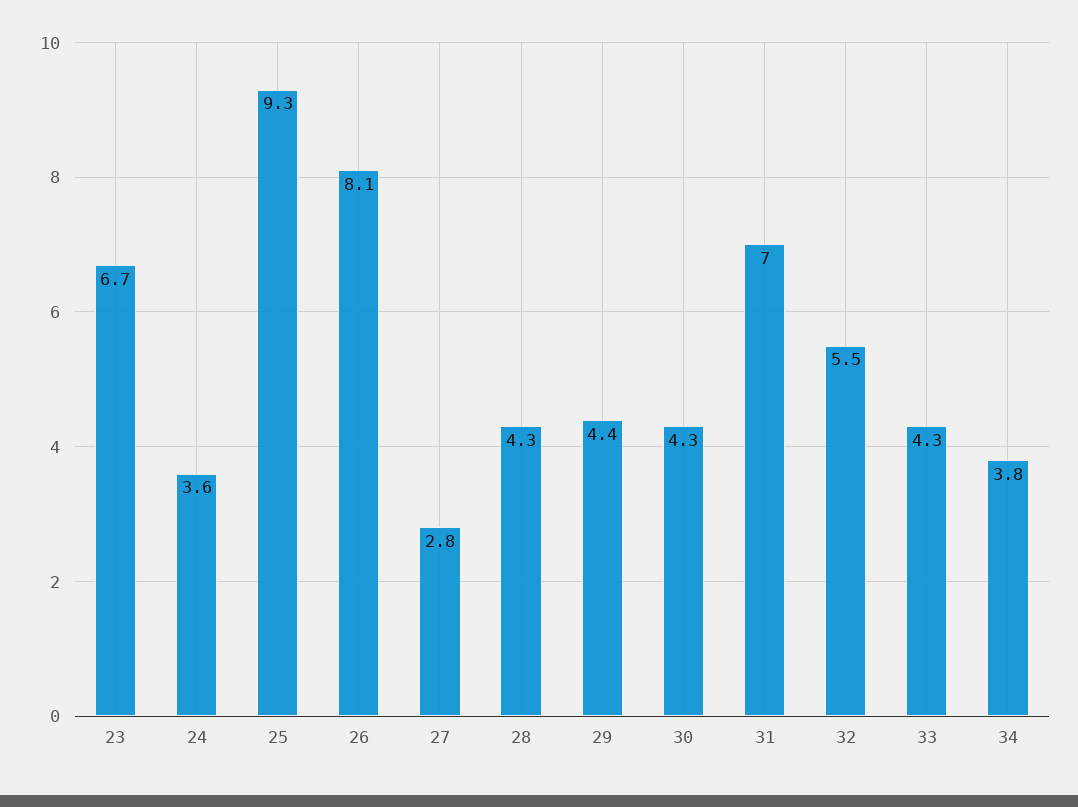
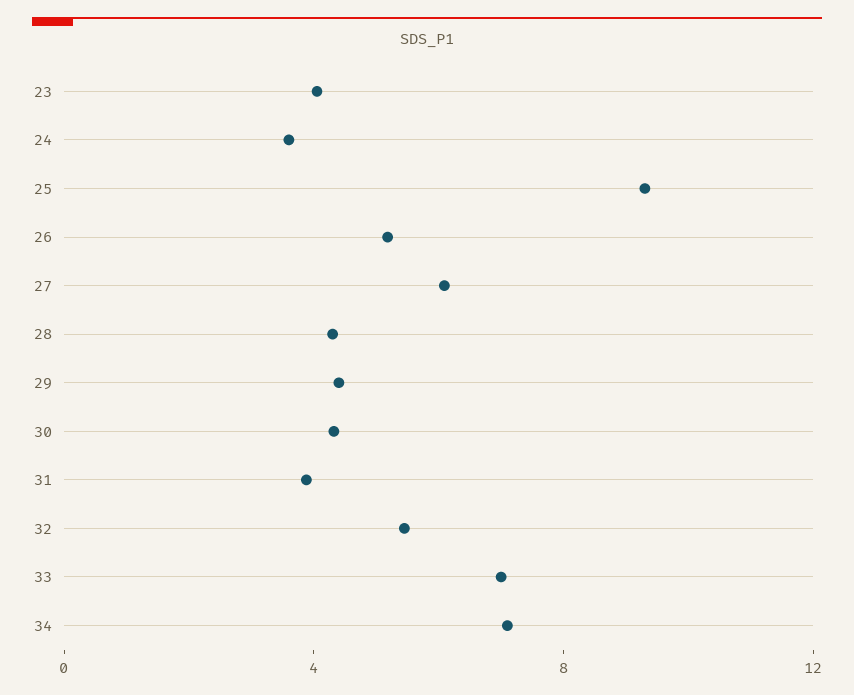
23: 6.7 -> 4
26: 8.1 -> 5
27: 2.8 -> 6
31: 7 -> 4
33: 4.3 -> 7
34: 3.8 -> 7

